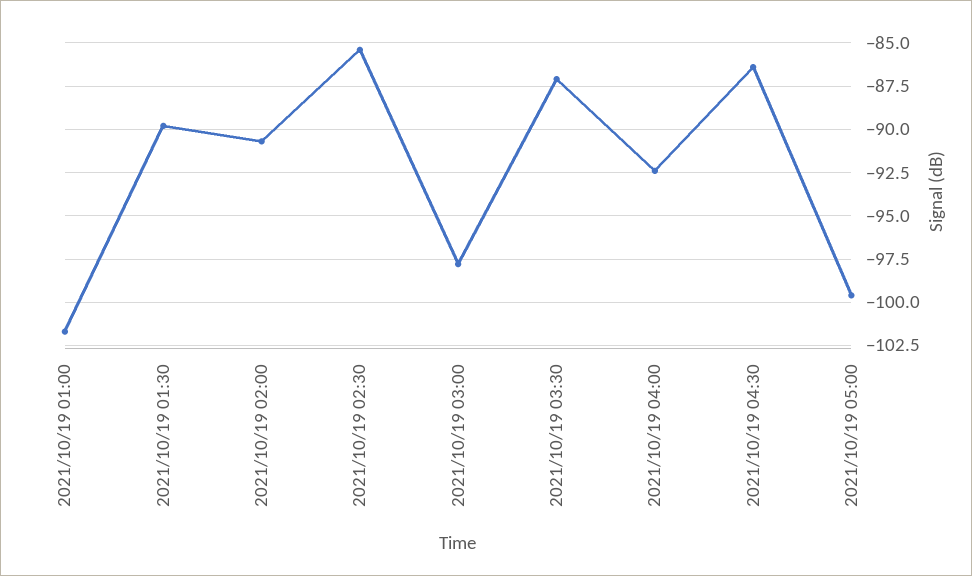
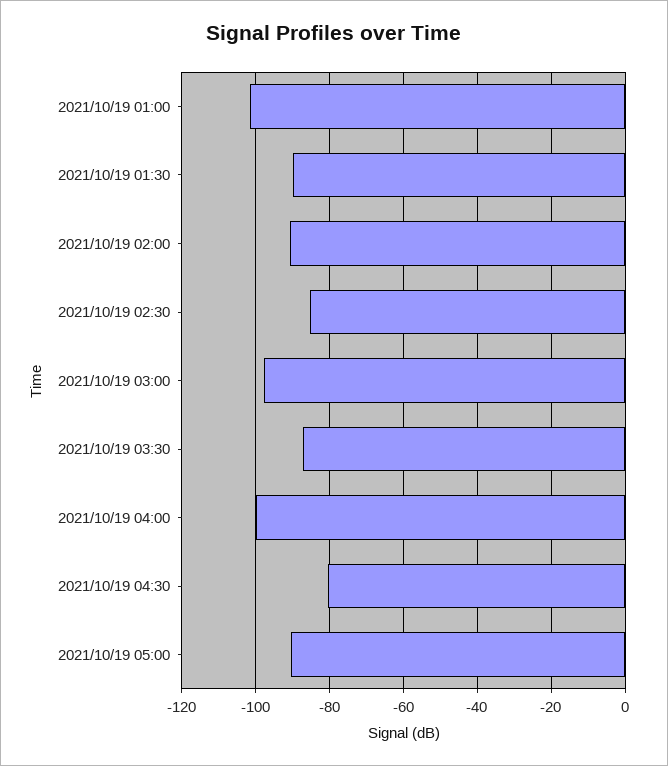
2021/10/19 04:00: -92.5 -> -100
2021/10/19 04:30: -86.5 -> -80
2021/10/19 05:00: -99.5 -> -90

